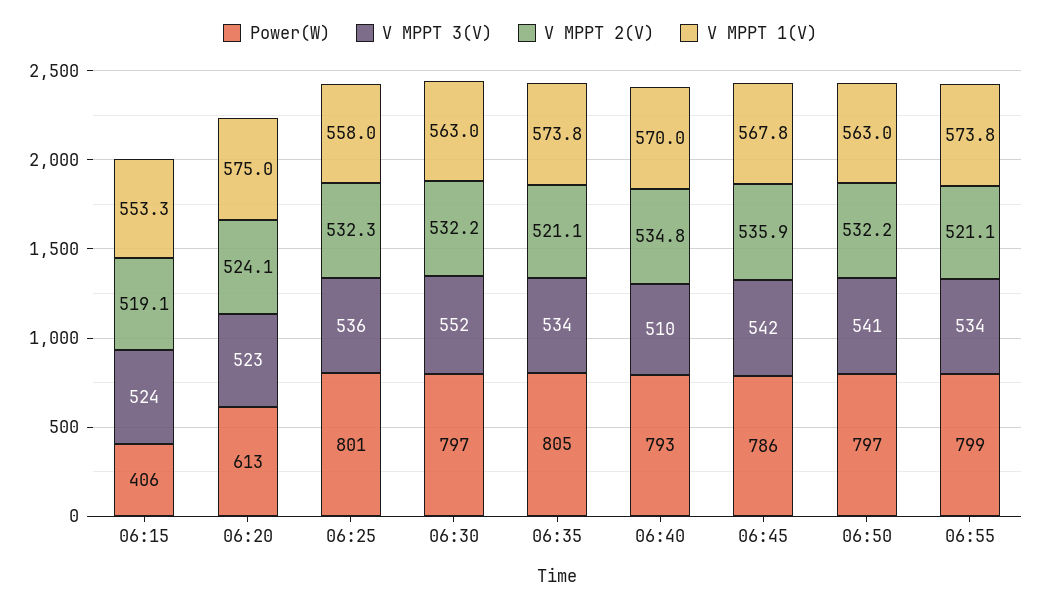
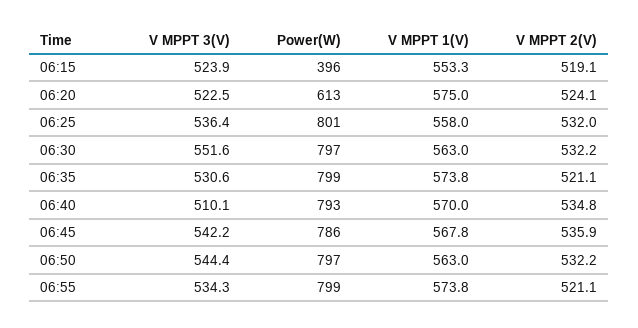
Power(W), 06:15: 406 -> 396
V MPPT 2(V), 06:25: 532.3 -> 532
Power(W), 06:35: 805 -> 799
V MPPT 3(V), 06:35: 534 -> 530.6
V MPPT 3(V), 06:50: 541 -> 544.4

